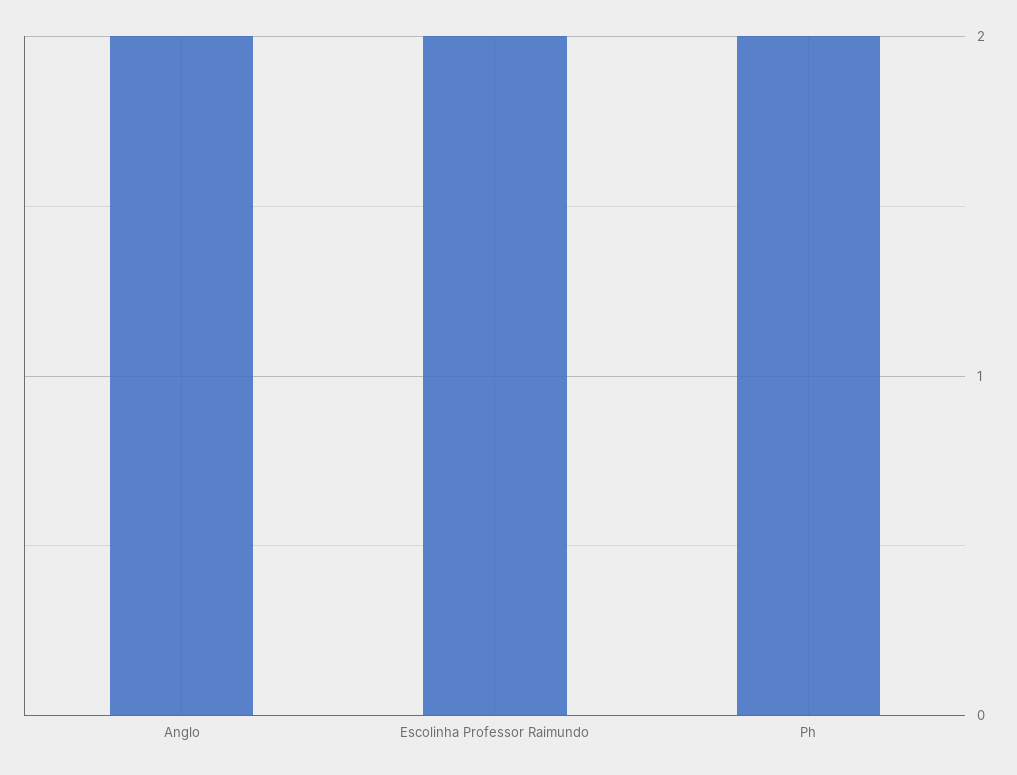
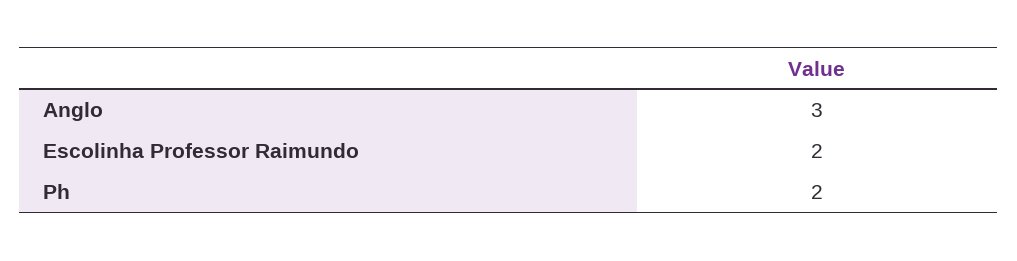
Anglo: 2 -> 3

